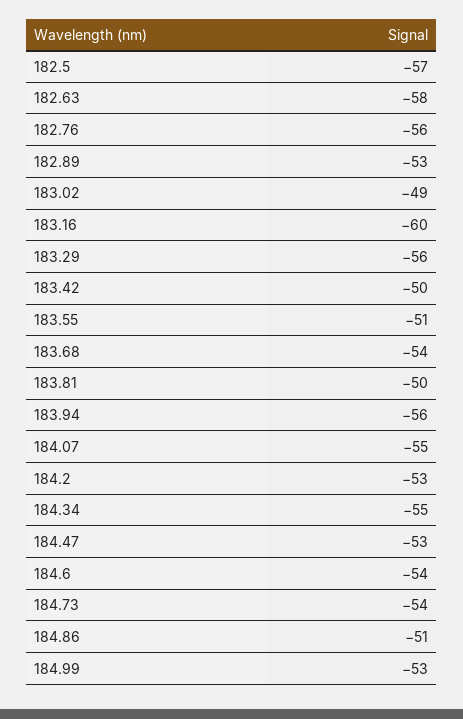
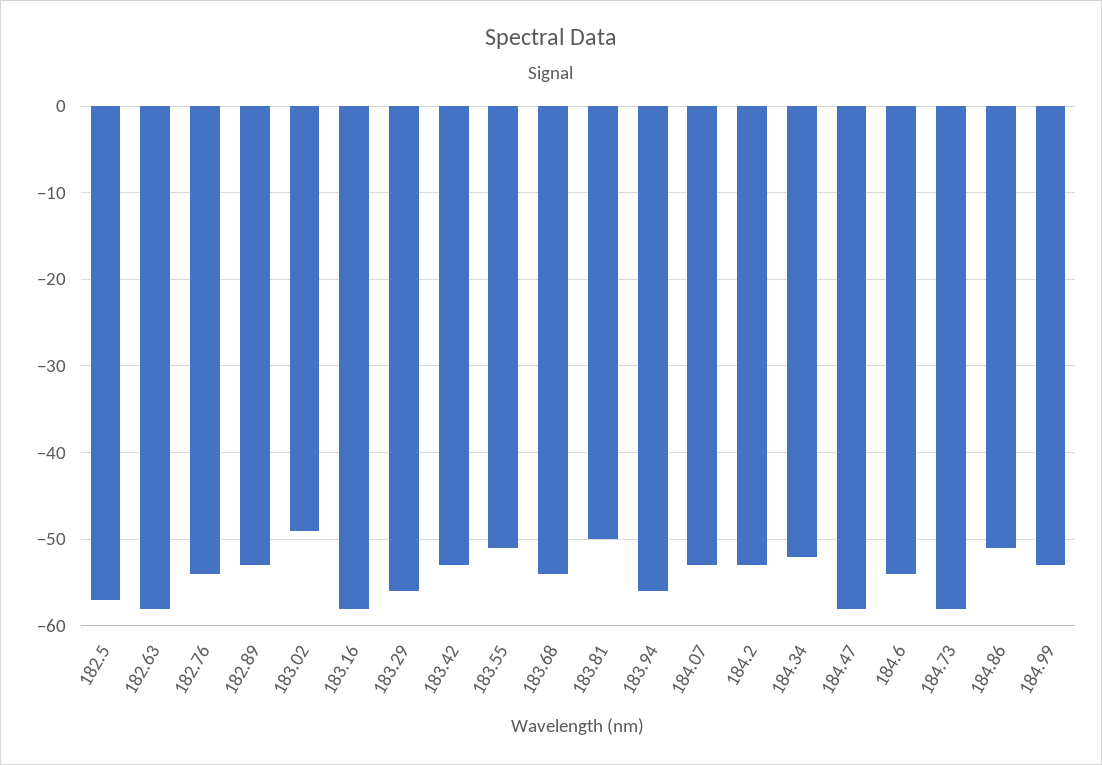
182.76: -56 -> -54
183.16: -60 -> -58
183.42: -50 -> -53
184.07: -55 -> -53
184.34: -55 -> -52
184.47: -53 -> -58
184.73: -54 -> -58

